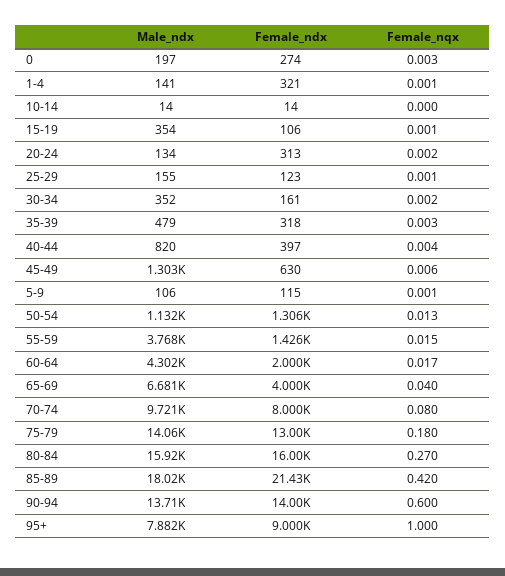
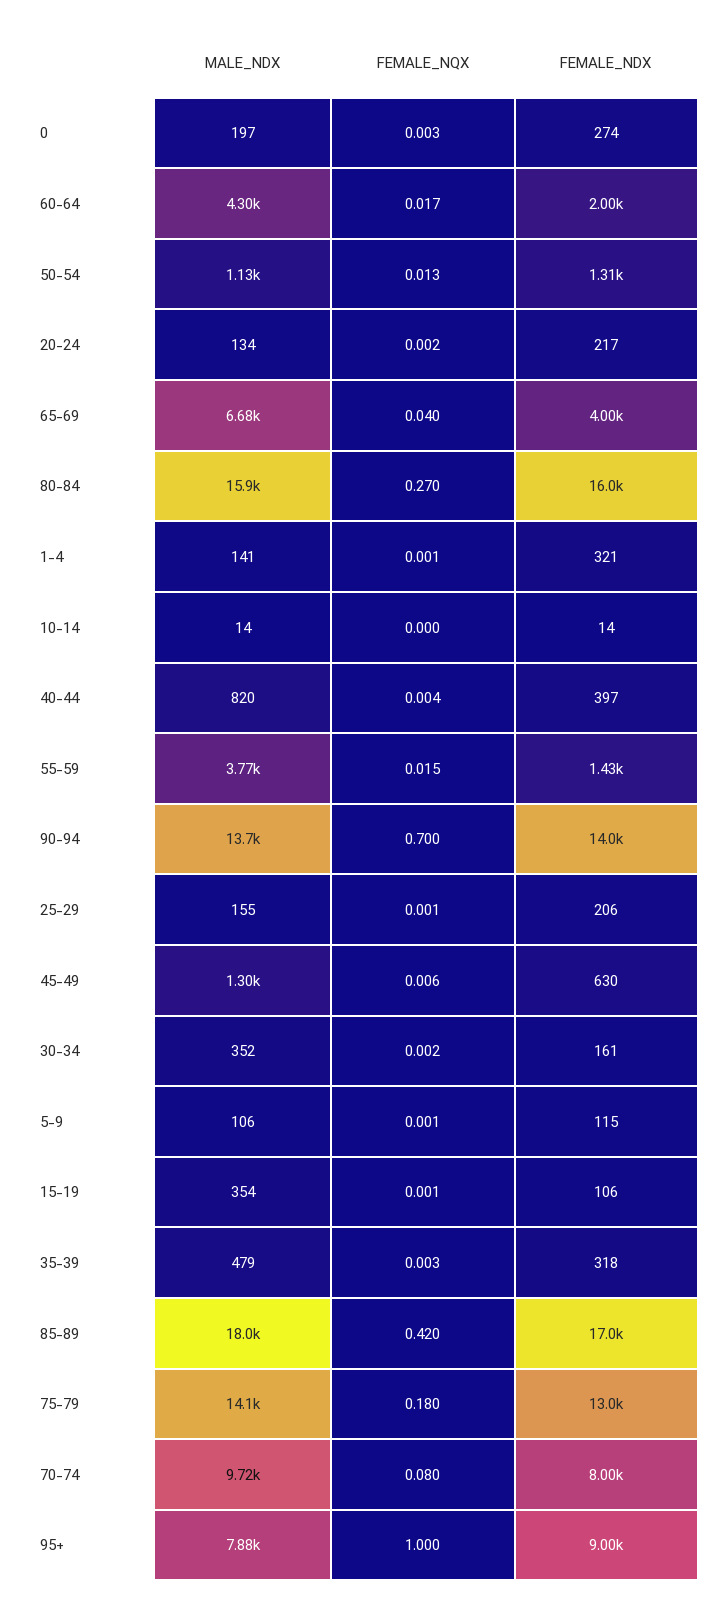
Female_ndx, 20-24: 313 -> 217
Female_ndx, 25-29: 123 -> 206
Female_ndx, 85-89: 21430 -> 17000
Female_nqx, 90-94: 0.6 -> 0.7

